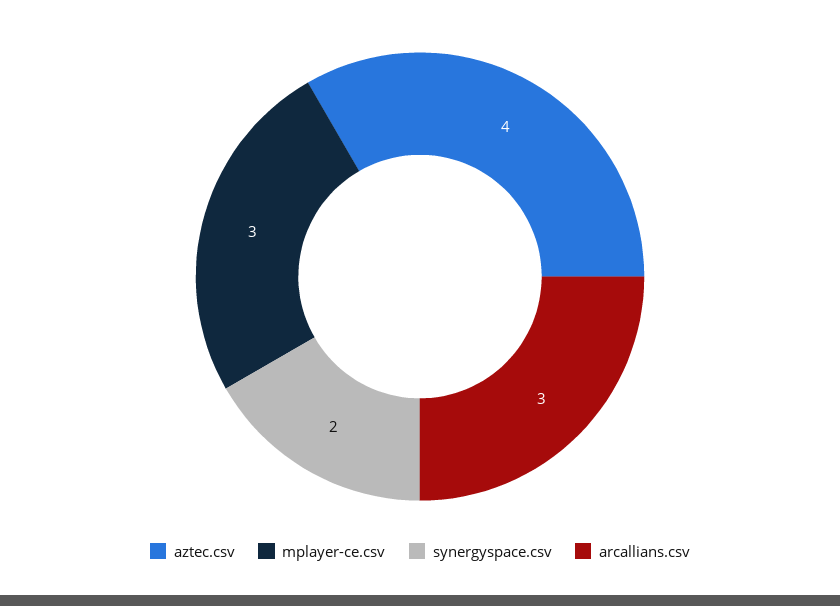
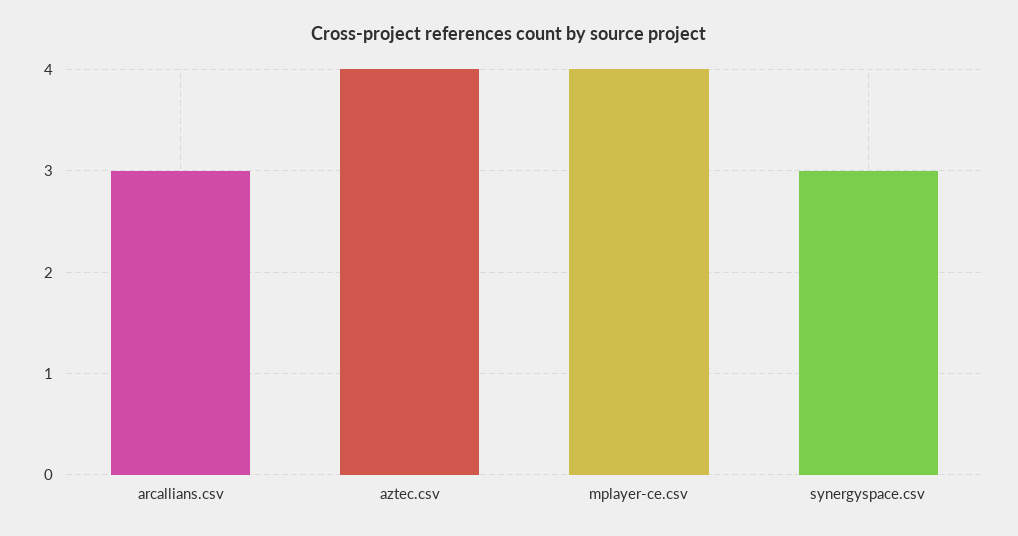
mplayer-ce.csv: 3 -> 4
synergyspace.csv: 2 -> 3

